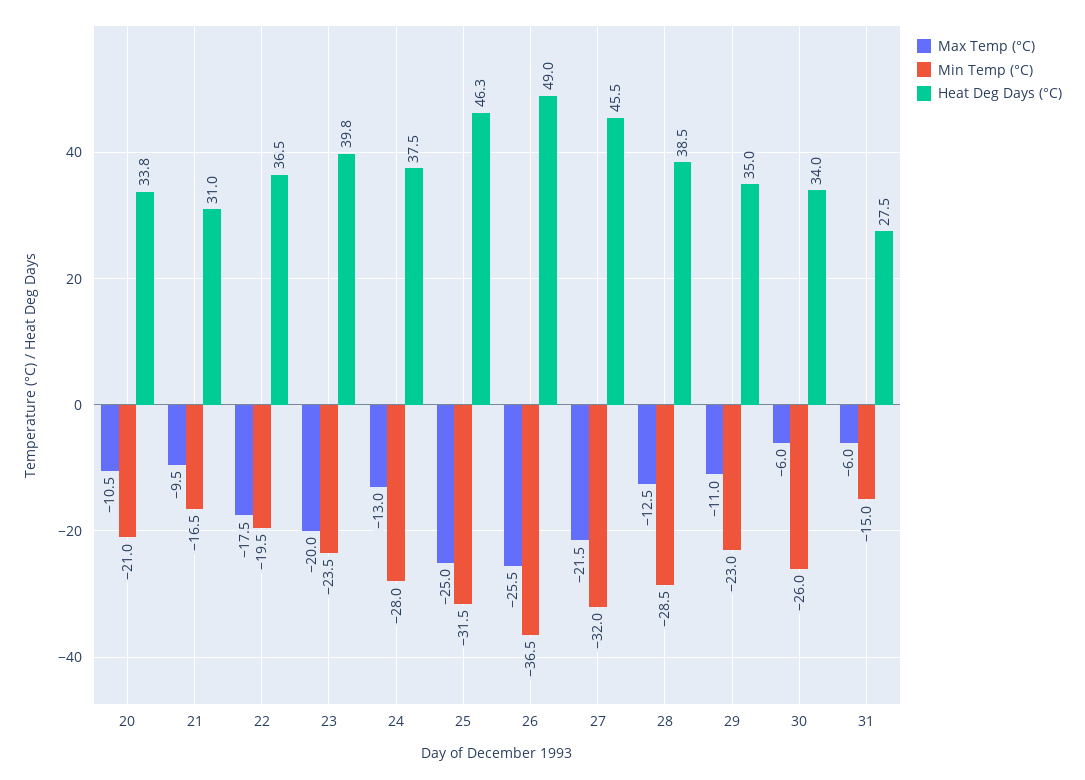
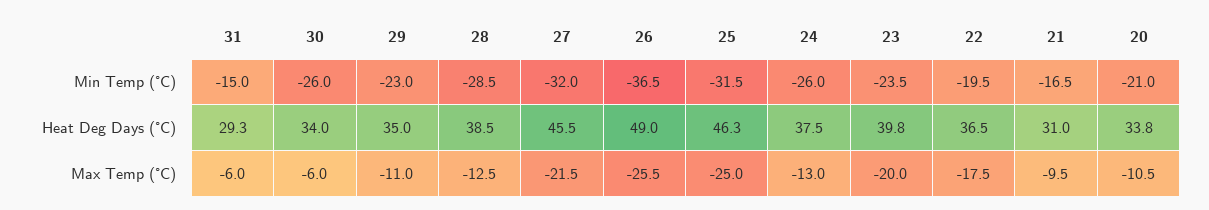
Min Temp (°C), 24: -28 -> -26
Heat Deg Days (°C), 31: 27.5 -> 29.3

